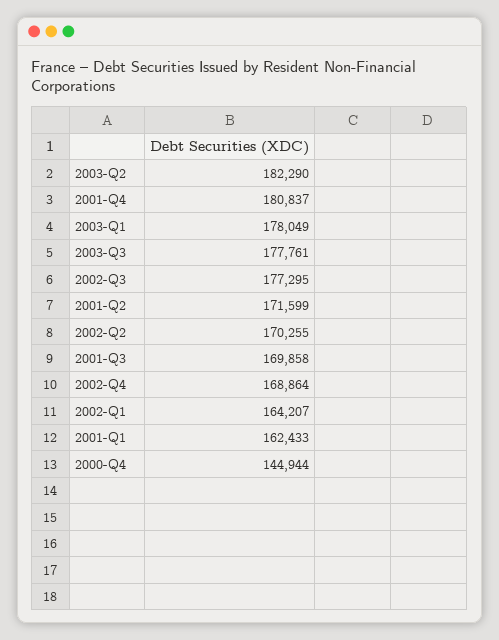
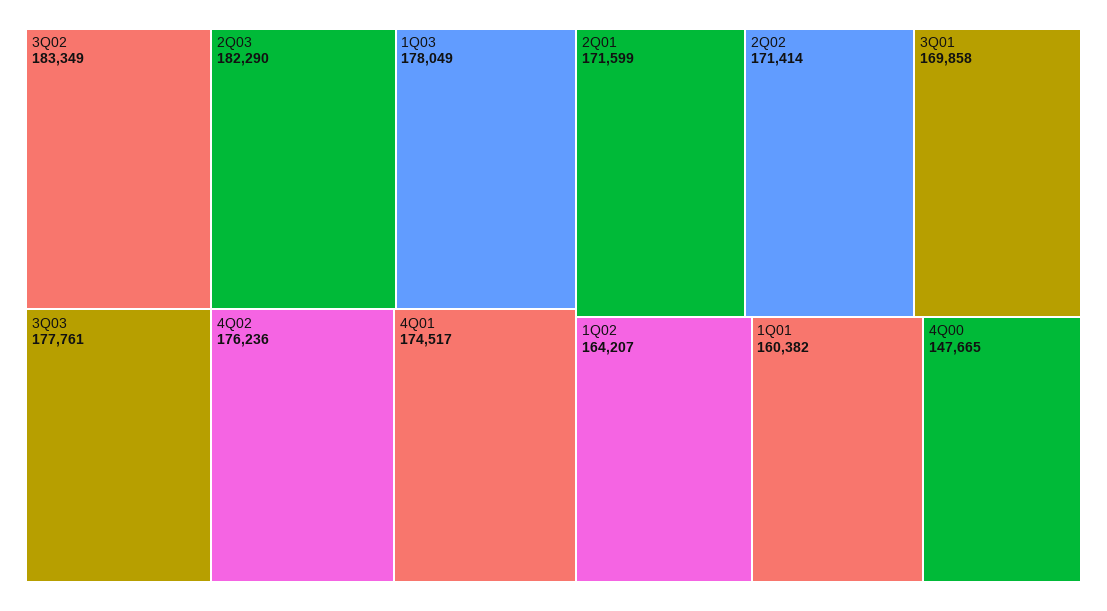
2001-Q4: 180837 -> 174517
2002-Q3: 177295 -> 183349
2002-Q2: 170255 -> 171414
2002-Q4: 168864 -> 176236
2001-Q1: 162433 -> 160382
2000-Q4: 144944 -> 147665

